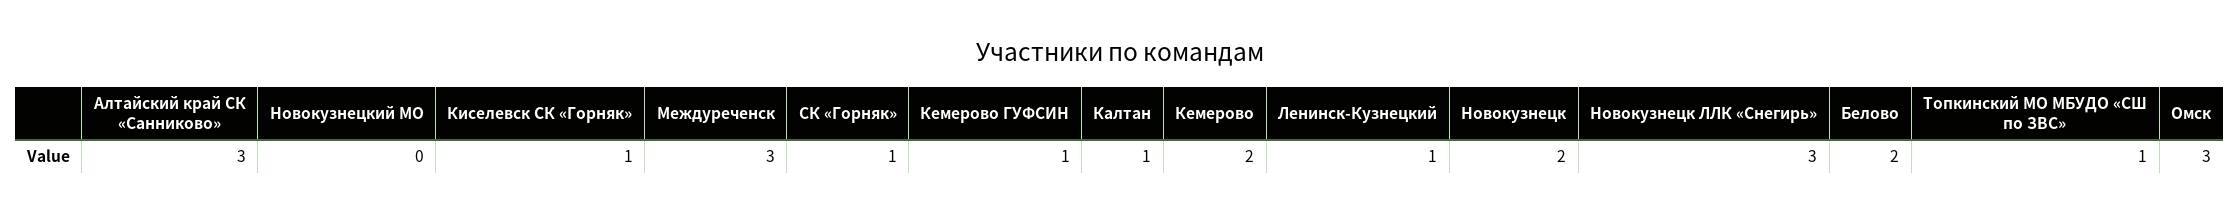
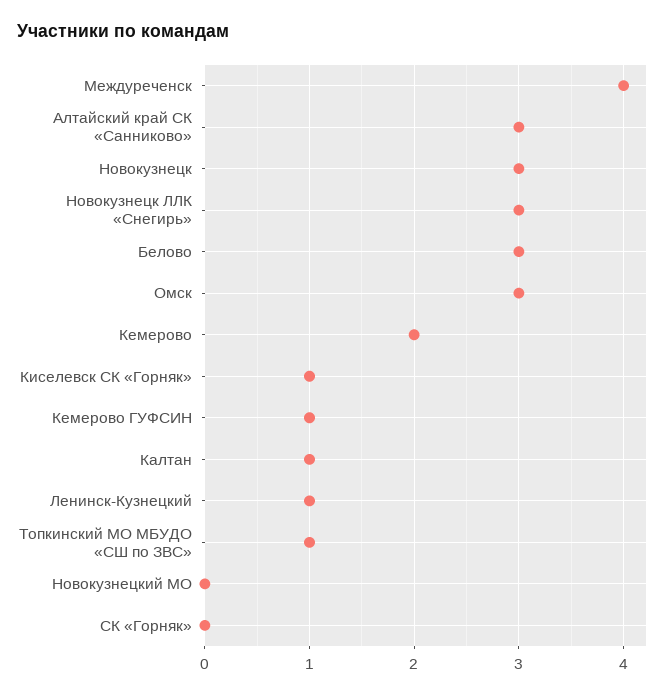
Междуреченск: 3 -> 4
СК «Горняк»: 1 -> 0
Новокузнецк: 2 -> 3
Белово: 2 -> 3

